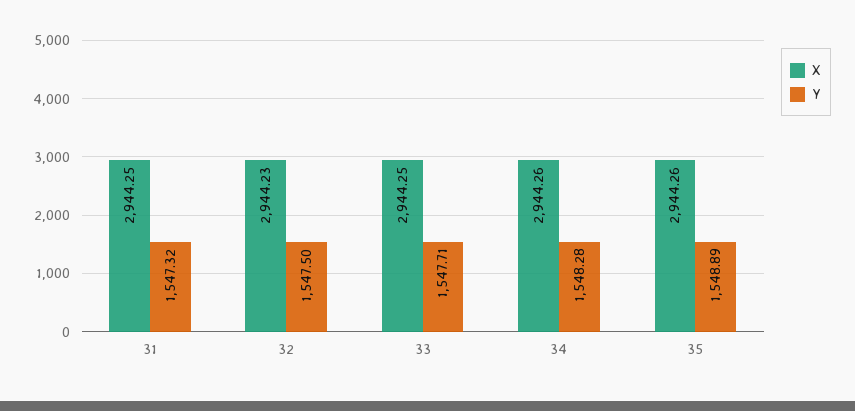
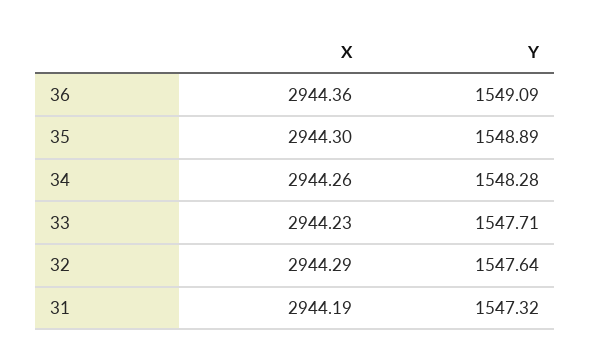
X, 31: 2944.25 -> 2944.19
X, 32: 2944.23 -> 2944.29
Y, 32: 1547.5 -> 1547.64
X, 33: 2944.25 -> 2944.23
X, 35: 2944.26 -> 2944.3
X, 36: none -> 2944.36
Y, 36: none -> 1549.09

